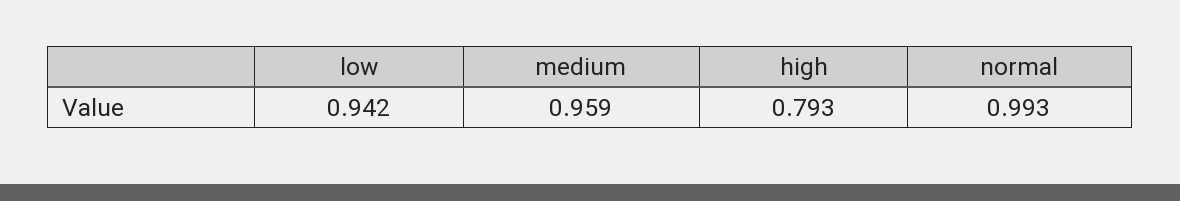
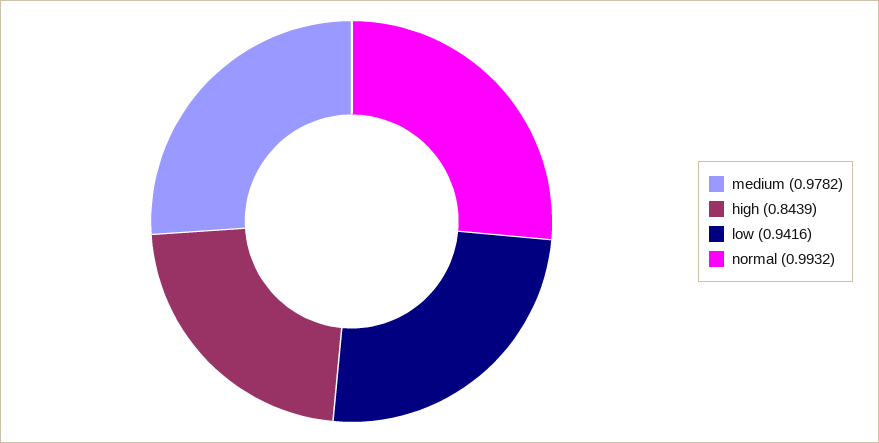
medium: 0.959 -> 0.9782
high: 0.793 -> 0.8439

